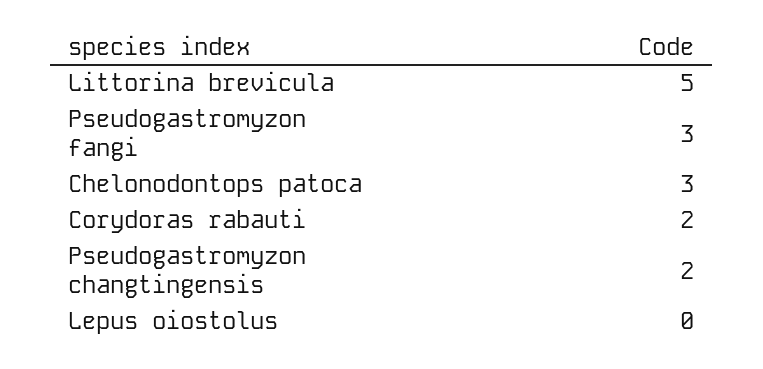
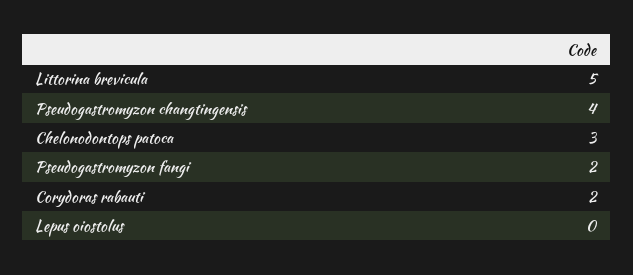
Pseudogastromyzon fangi: 3 -> 2
Pseudogastromyzon changtingensis: 2 -> 4

